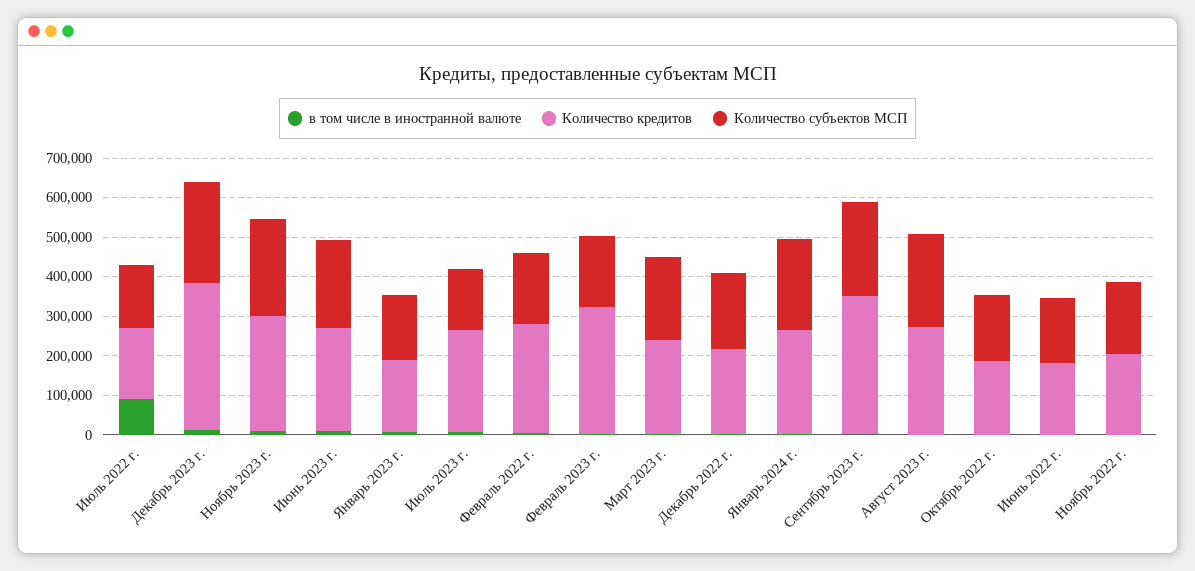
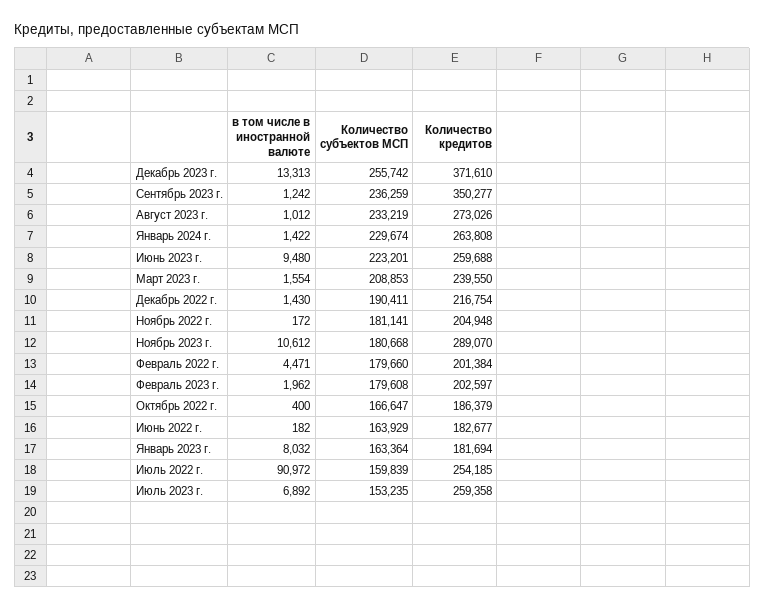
Количество кредитов, Июль 2022 г.: 175000 -> 254185
Количество субъектов МСП, Ноябрь 2023 г.: 250000 -> 180668
Количество кредитов, Февраль 2022 г.: 275000 -> 201384
Количество кредитов, Февраль 2023 г.: 325000 -> 202597

